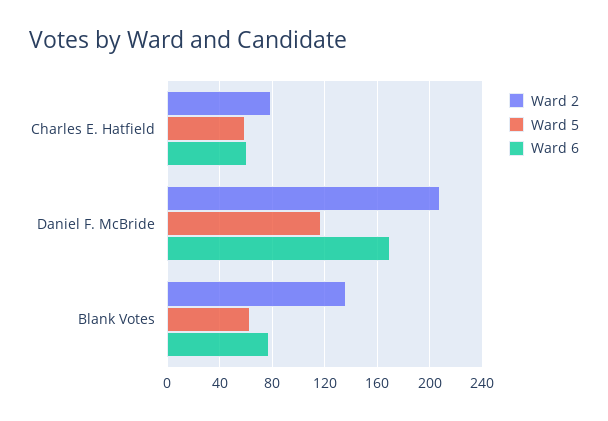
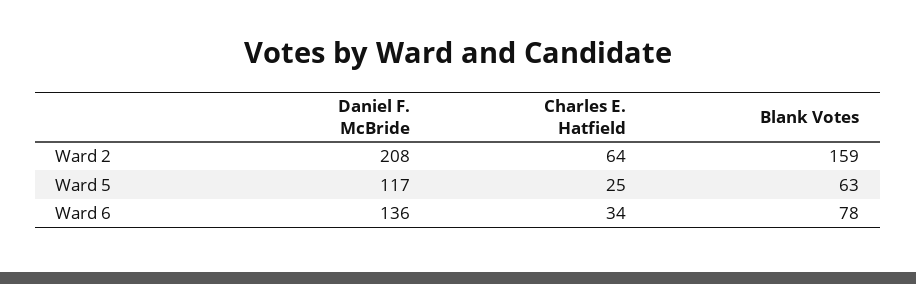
Ward 2, Charles E. Hatfield: 80 -> 64
Ward 5, Charles E. Hatfield: 60 -> 25
Ward 6, Charles E. Hatfield: 60 -> 34
Ward 6, Daniel F. McBride: 170 -> 136
Ward 2, Blank Votes: 135 -> 159

